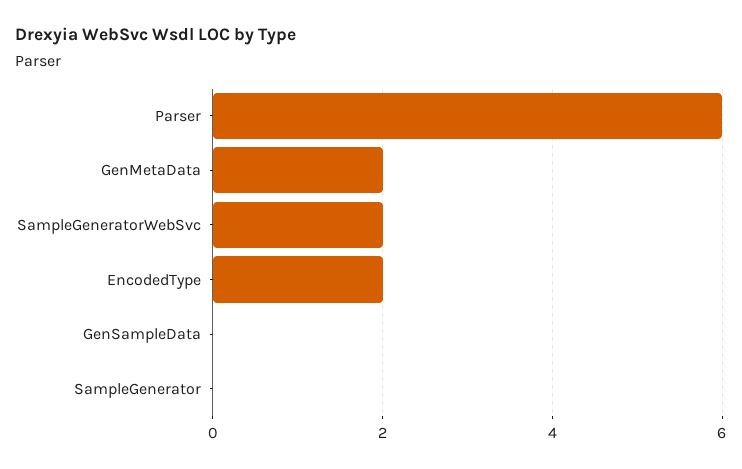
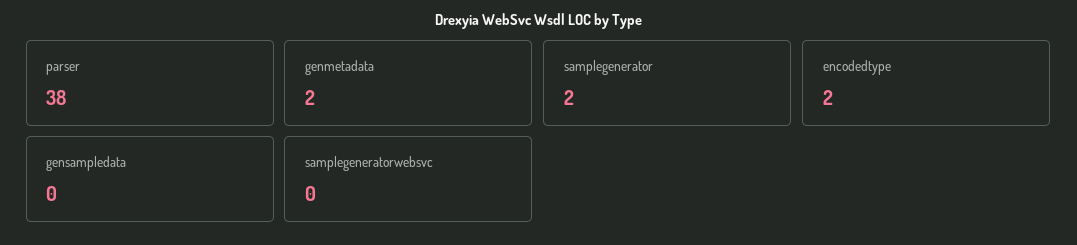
Parser: 6 -> 38
SampleGeneratorWebSvc: 2 -> 0
SampleGenerator: 0 -> 2

